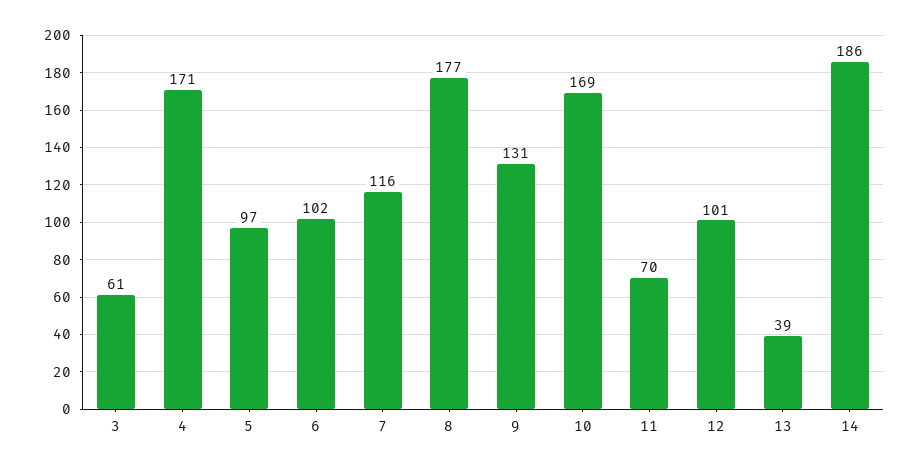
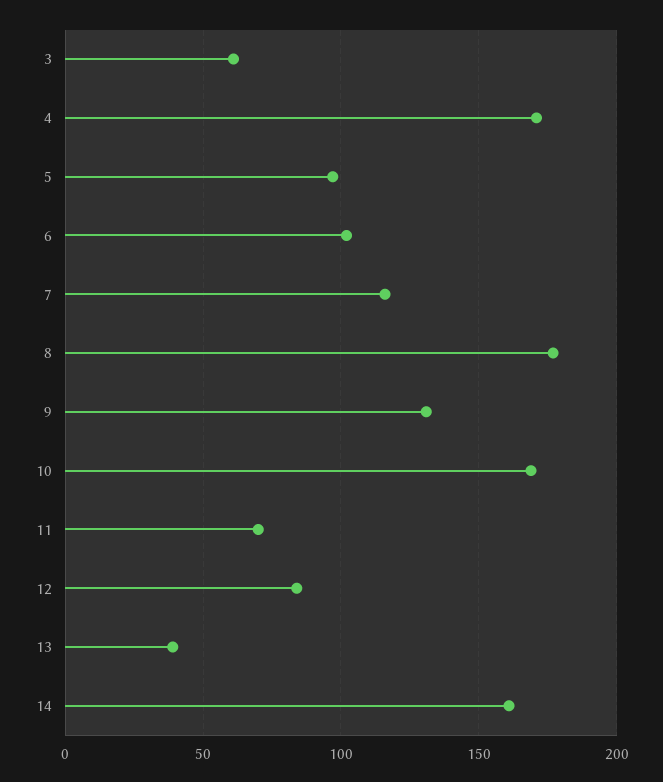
12: 101 -> 85
14: 186 -> 160

